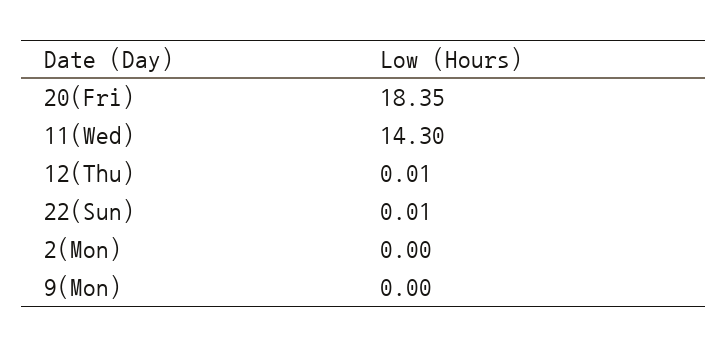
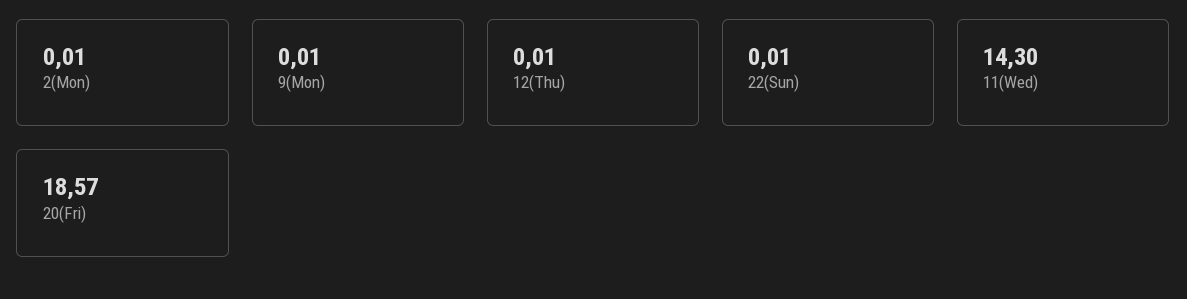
20(Fri): 18.35 -> 18.57
2(Mon): 0 -> 0.01
9(Mon): 0 -> 0.01

